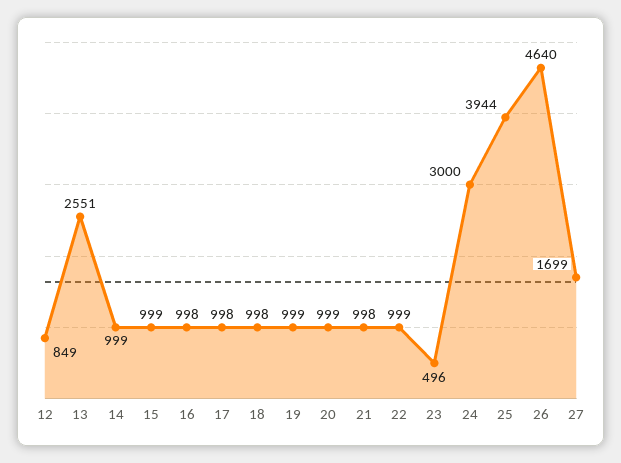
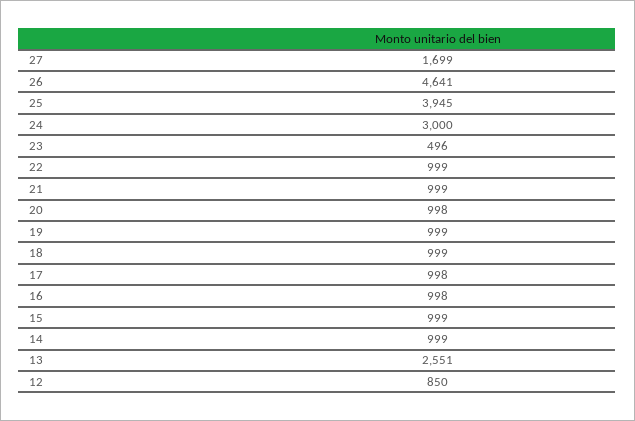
12: 849 -> 850
18: 998 -> 999
20: 999 -> 998
21: 998 -> 999
25: 3944 -> 3945
26: 4640 -> 4641

